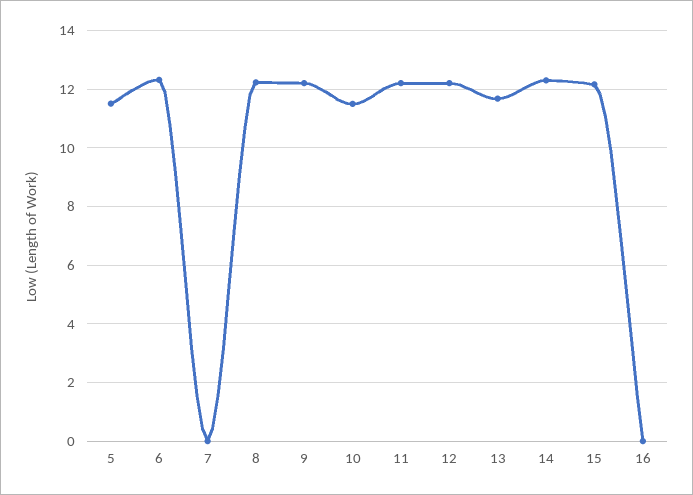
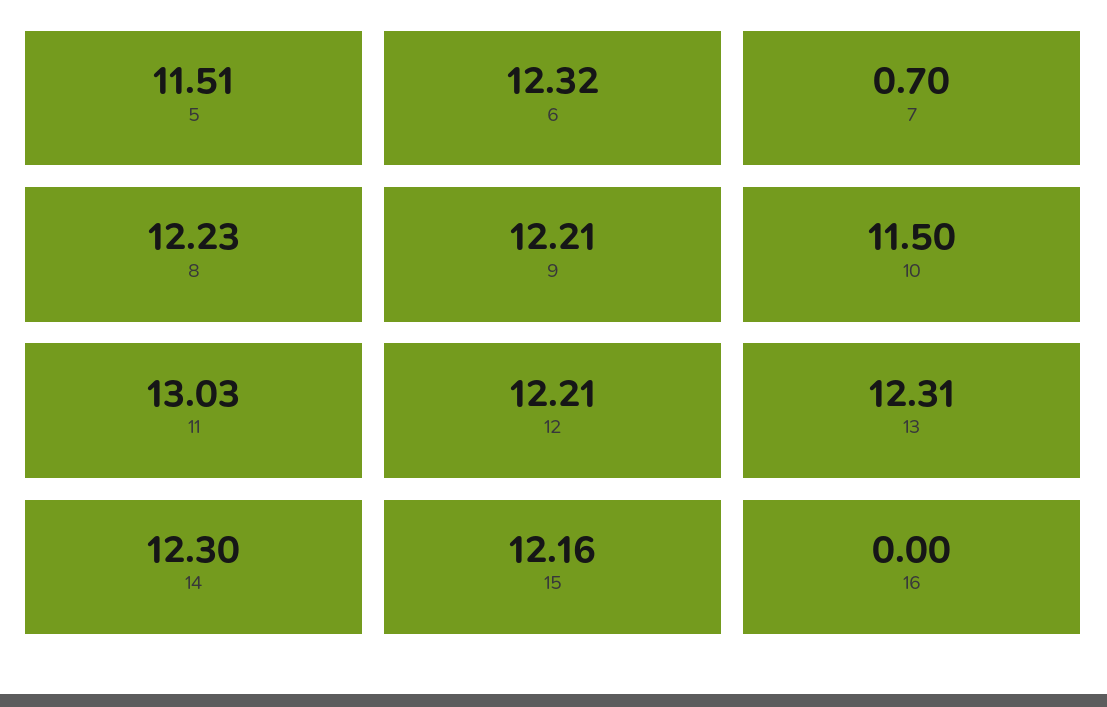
7: 0 -> 0.7
11: 12.25 -> 13.03
13: 11.75 -> 12.31

